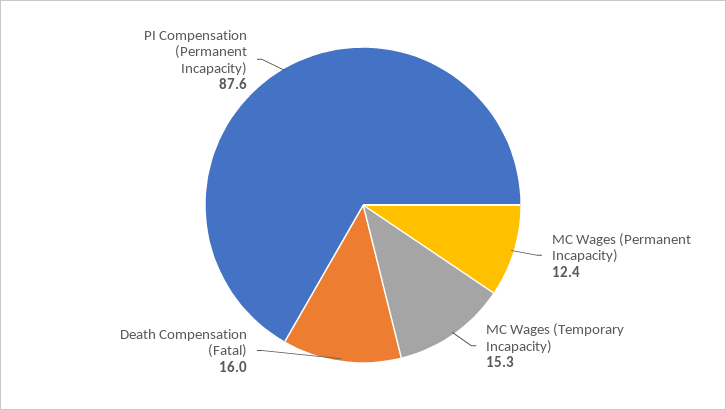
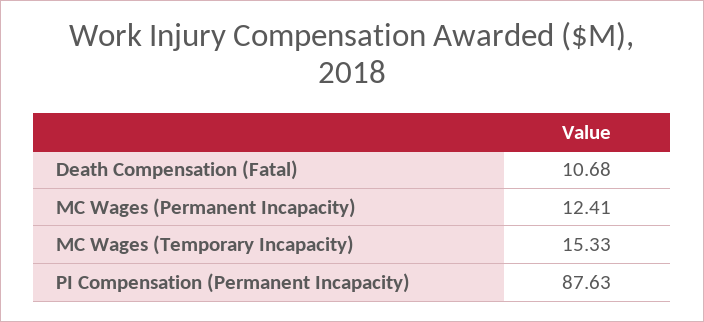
Death Compensation (Fatal): 16 -> 10.68

